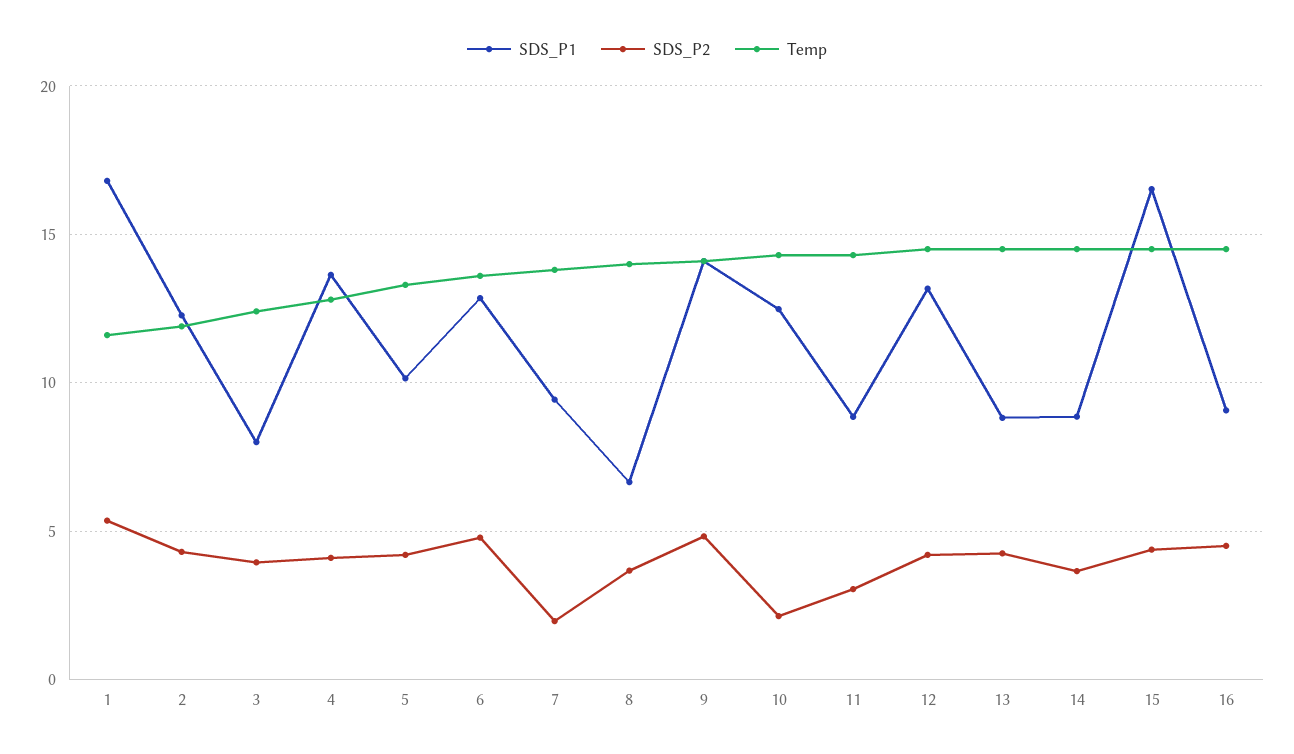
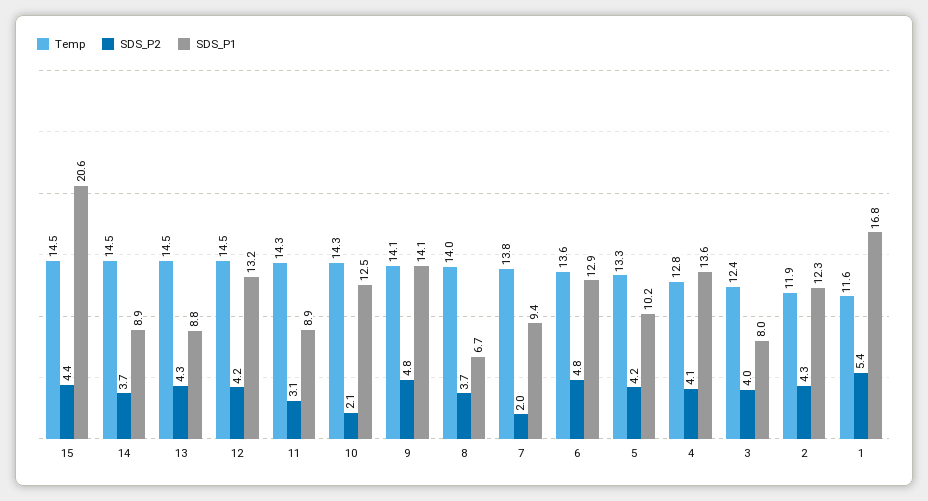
SDS_P1, 15: 16.5 -> 20.6
SDS_P1, 16: 9 -> none
SDS_P2, 16: 4.5 -> none
Temp, 16: 14.5 -> none

